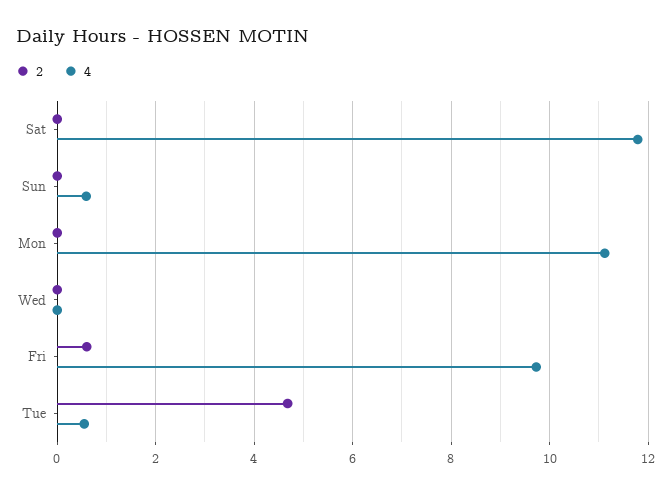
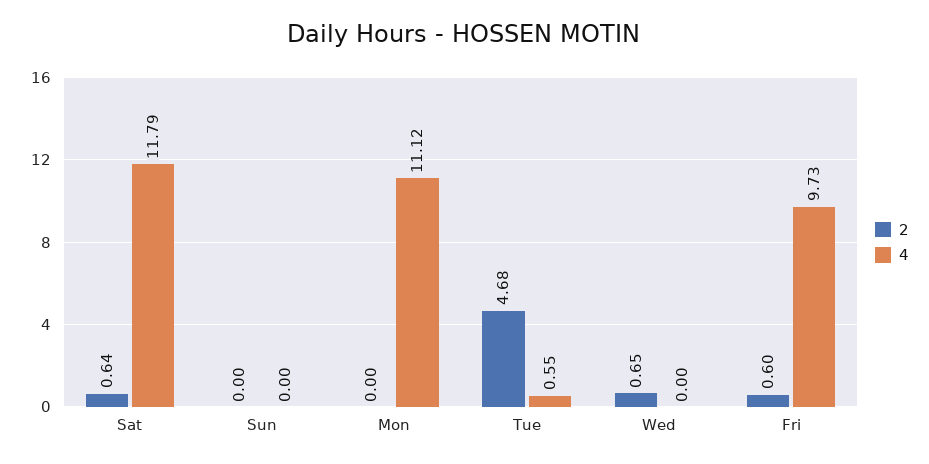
2, Sat: 0 -> 0.64
4, Sun: 0.6 -> 0
2, Wed: 0 -> 0.65

